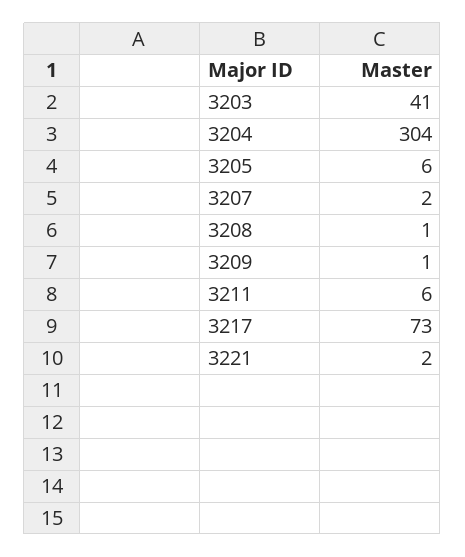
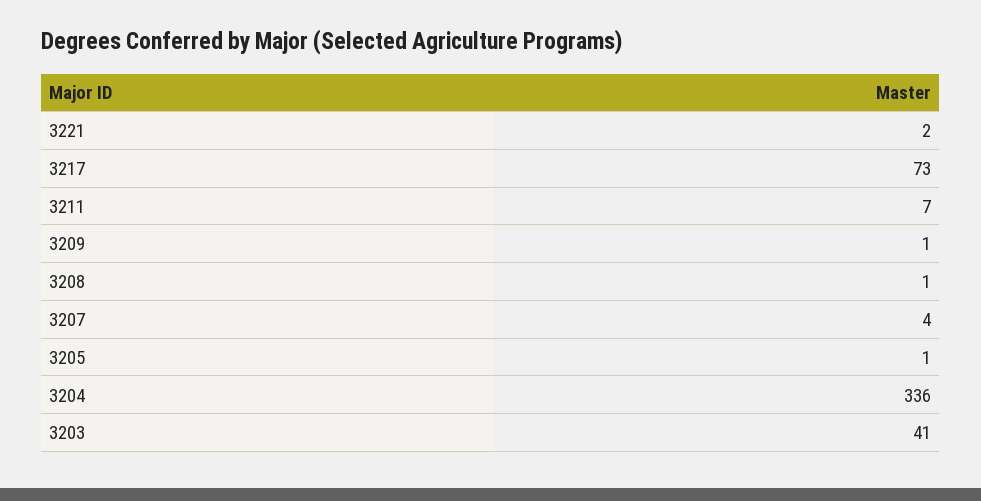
3204: 304 -> 336
3205: 6 -> 1
3207: 2 -> 4
3211: 6 -> 7

